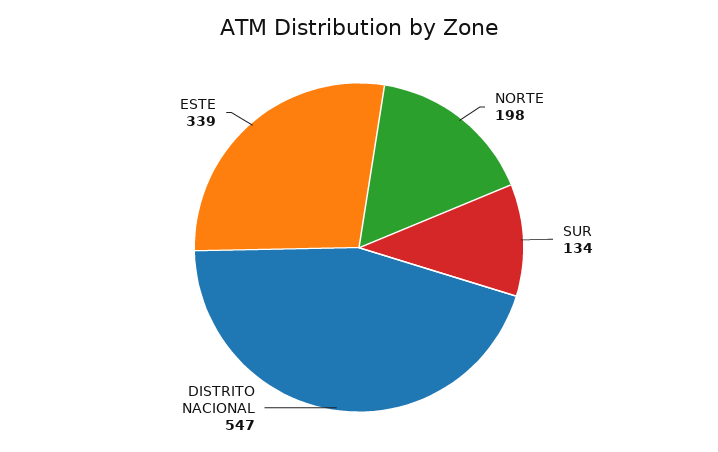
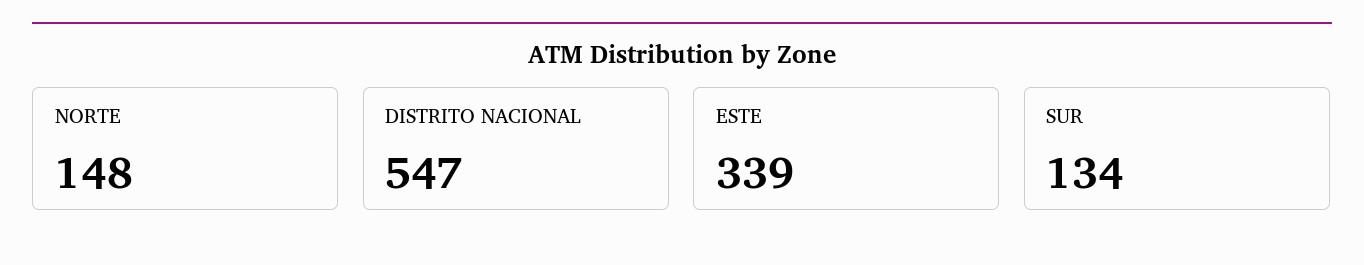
NORTE: 198 -> 148

